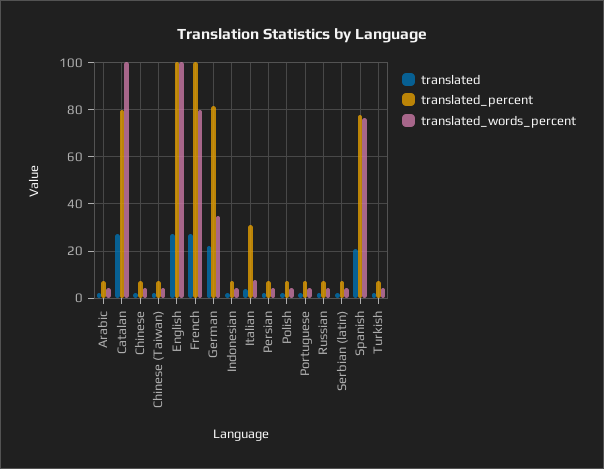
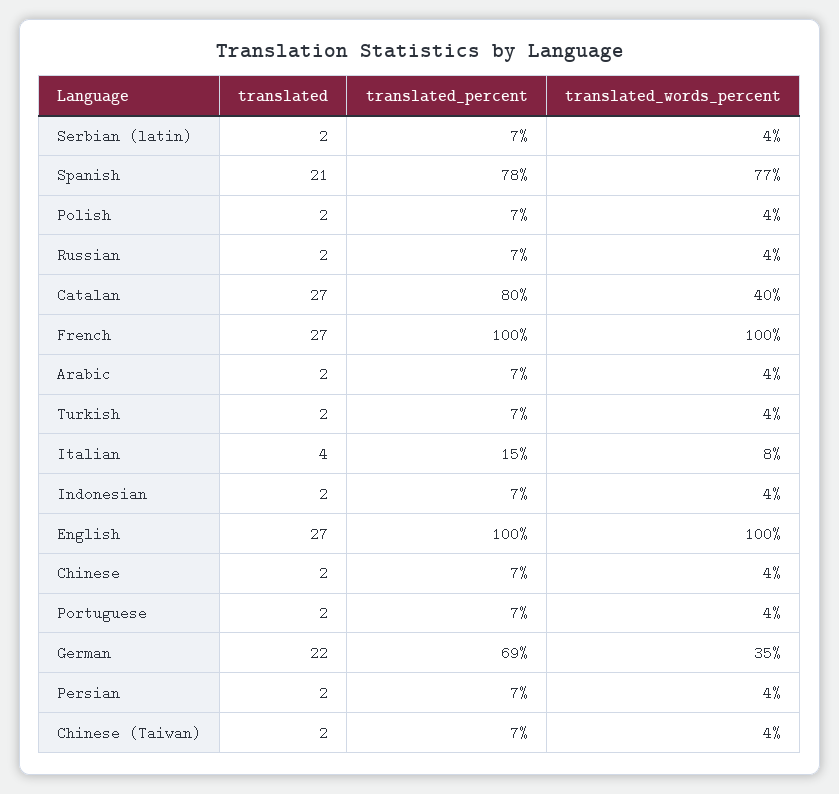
translated_words_percent, Catalan: 100 -> 40
translated_words_percent, French: 80 -> 100
translated_percent, German: 80 -> 69
translated_percent, Italian: 30 -> 15

